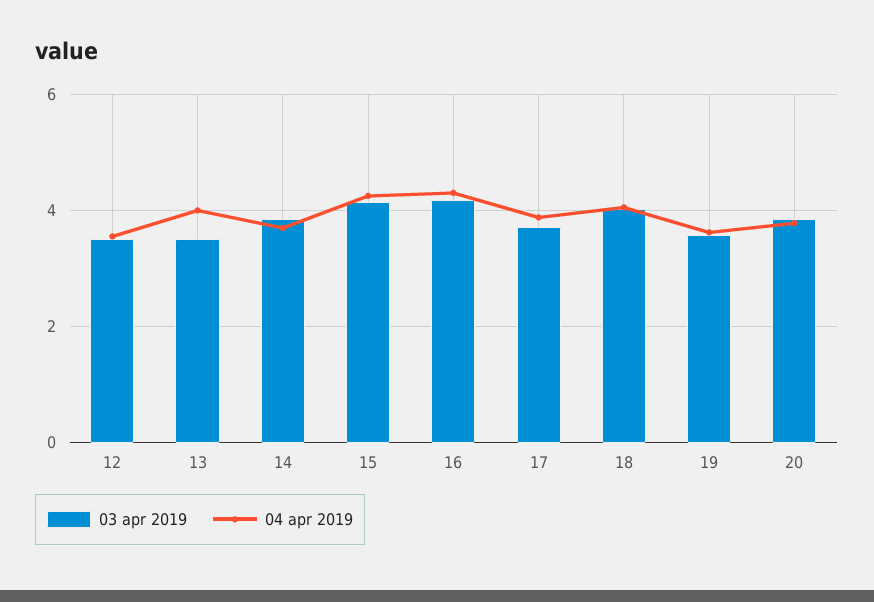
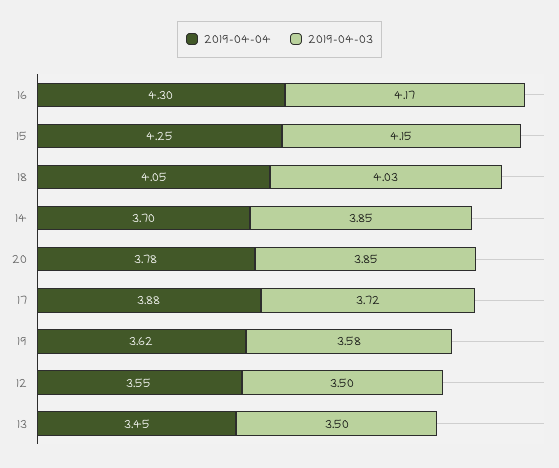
04 apr 2019, 13: 4 -> 3.45

